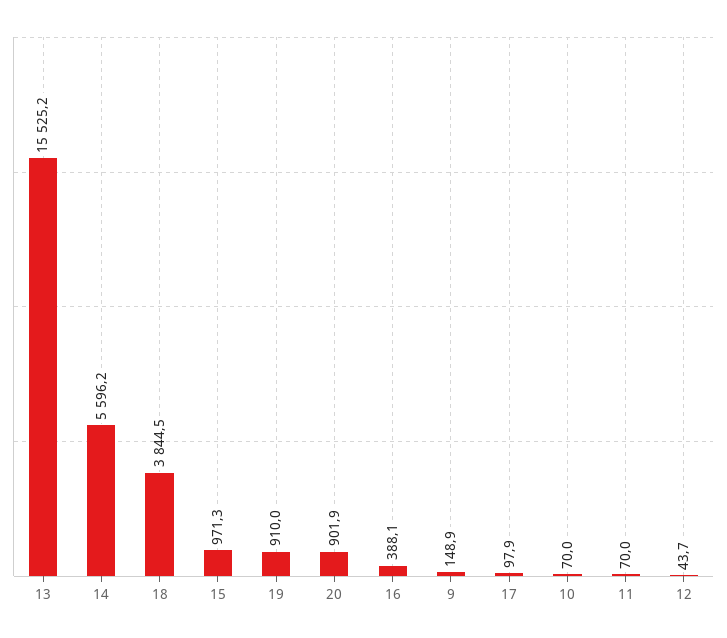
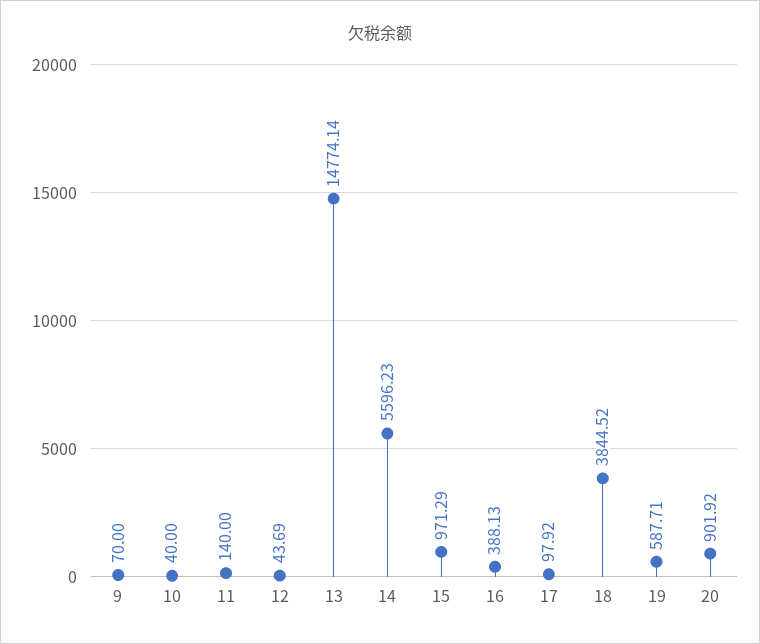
13: 15525.2 -> 14774.14
19: 910 -> 587.71
9: 148.9 -> 70
10: 70 -> 40
11: 70 -> 140

